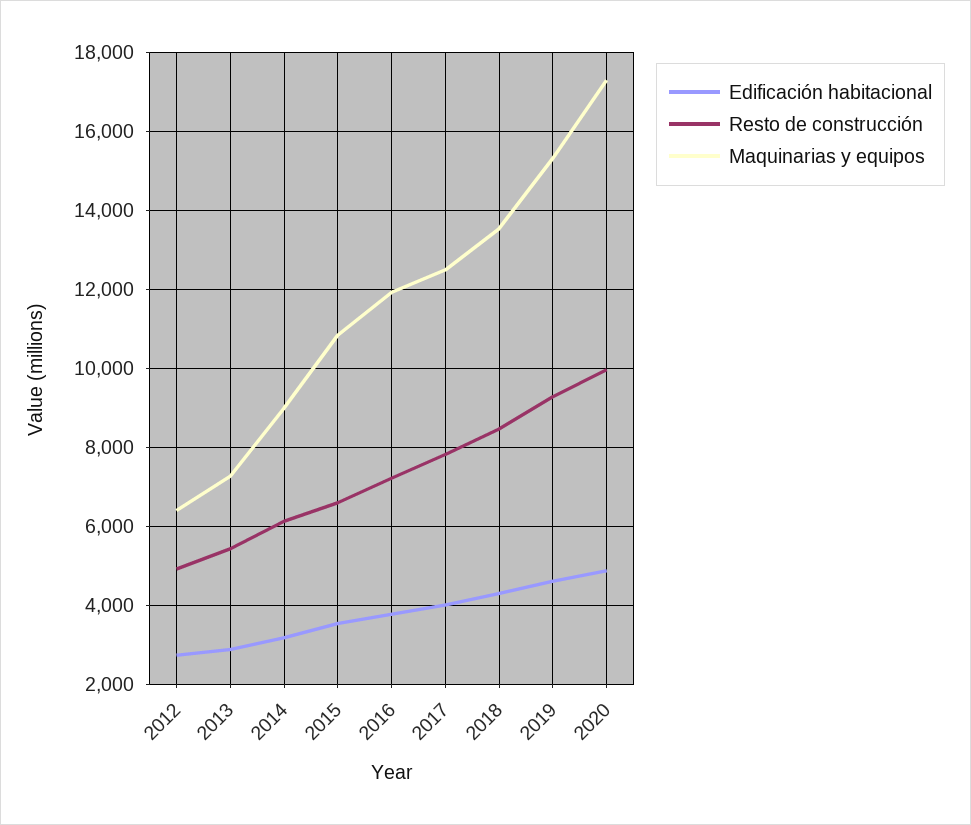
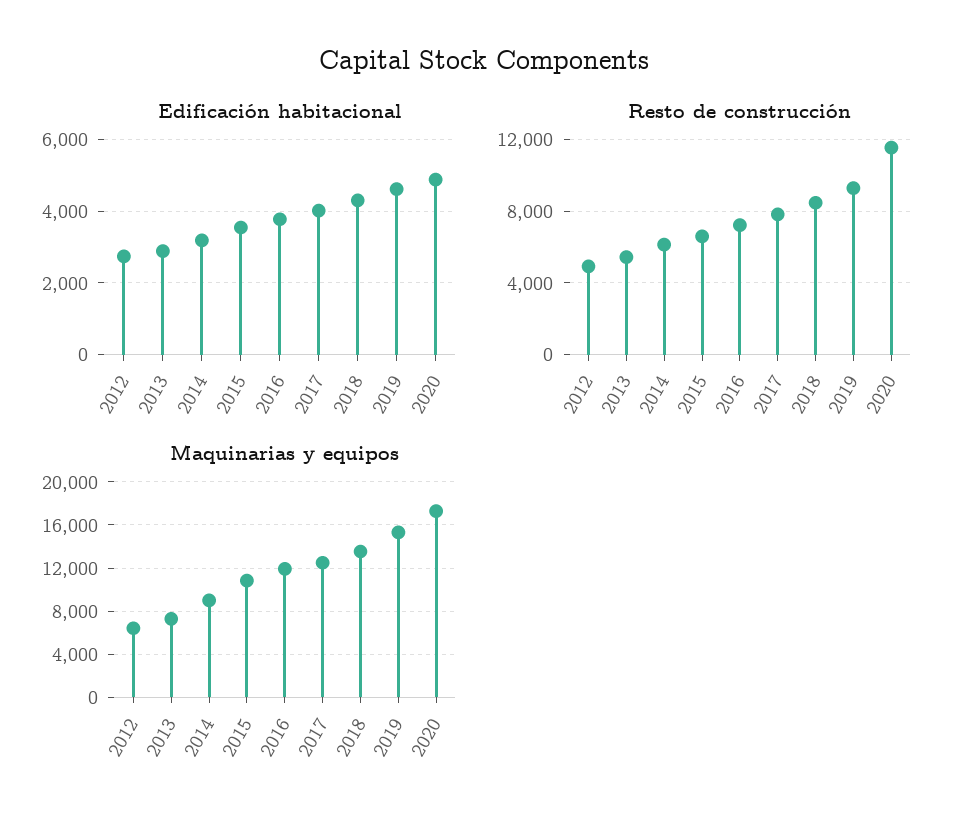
Resto de construcción, 2020: 10000 -> 11500

